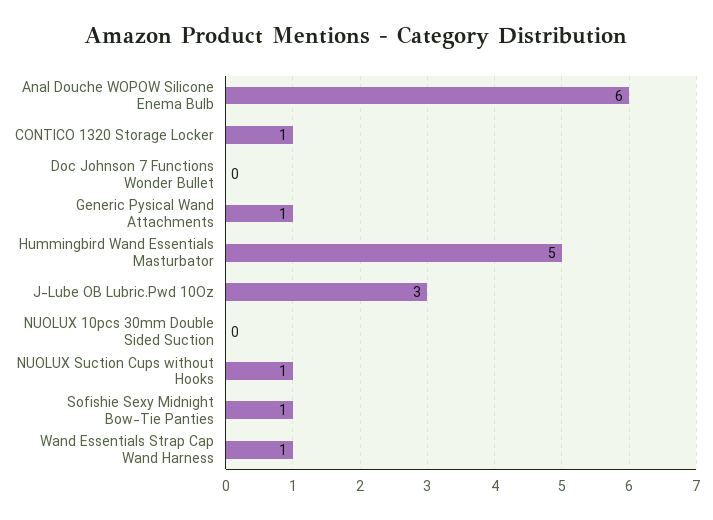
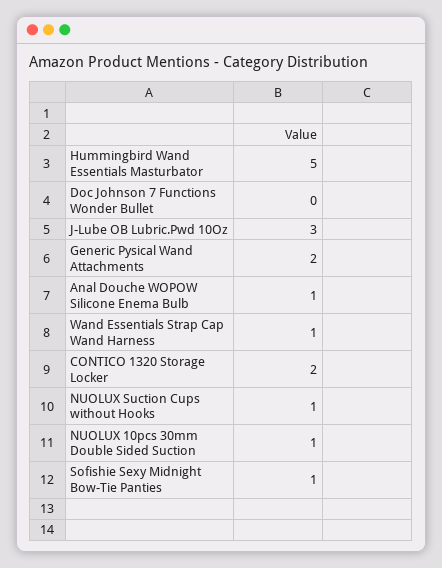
Anal Douche WOPOW Silicone Enema Bulb: 6 -> 1
CONTICO 1320 Storage Locker: 1 -> 2
Generic Pysical Wand Attachments: 1 -> 2
NUOLUX 10pcs 30mm Double Sided Suction: 0 -> 1

